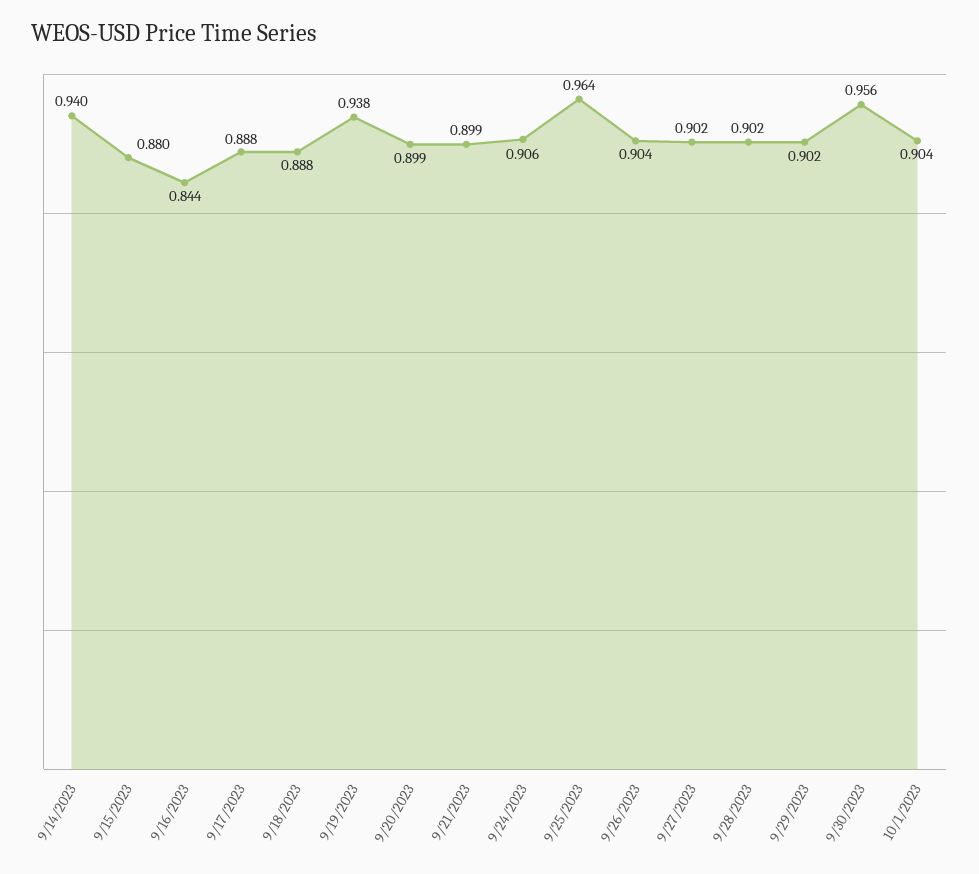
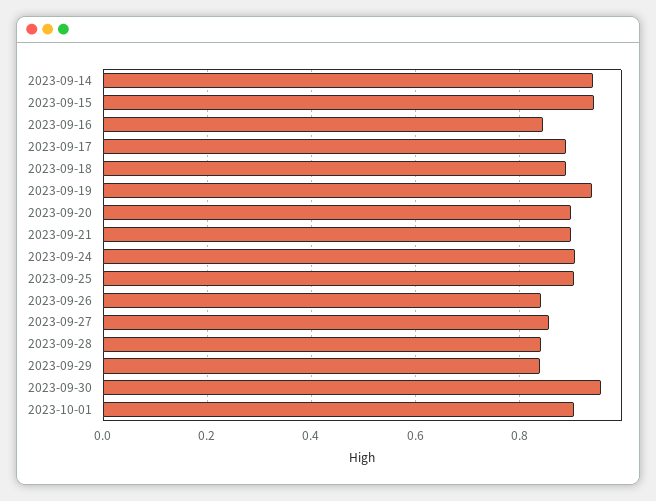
9/15/2023: 0.88 -> 0.94
9/25/2023: 0.964 -> 0.9
9/26/2023: 0.904 -> 0.84
9/27/2023: 0.902 -> 0.86
9/28/2023: 0.902 -> 0.84
9/29/2023: 0.902 -> 0.84

